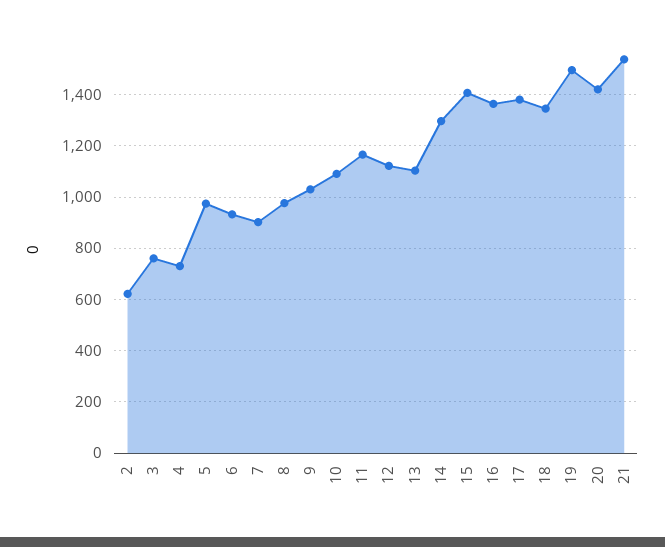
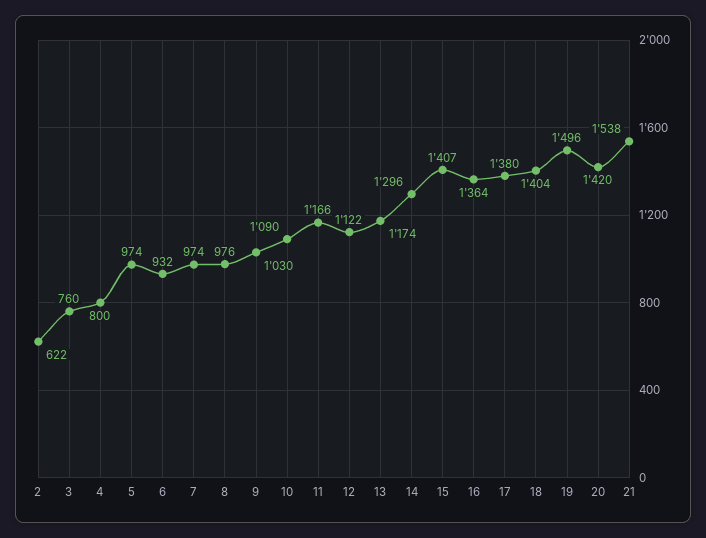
4: 725 -> 800
7: 900 -> 974
13: 1100 -> 1174
18: 1350 -> 1404

